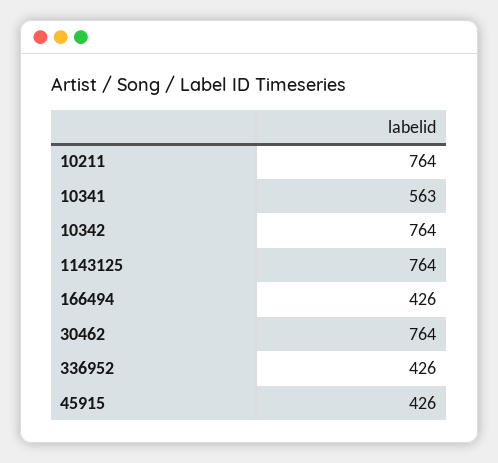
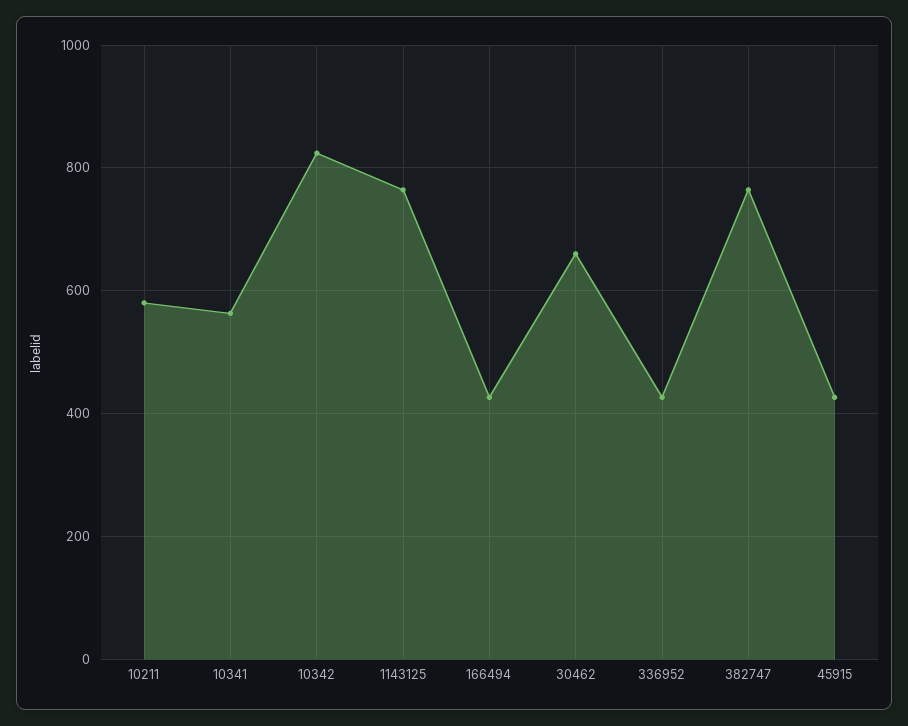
10211: 764 -> 580
10342: 764 -> 820
30462: 764 -> 660
382747: none -> 760

